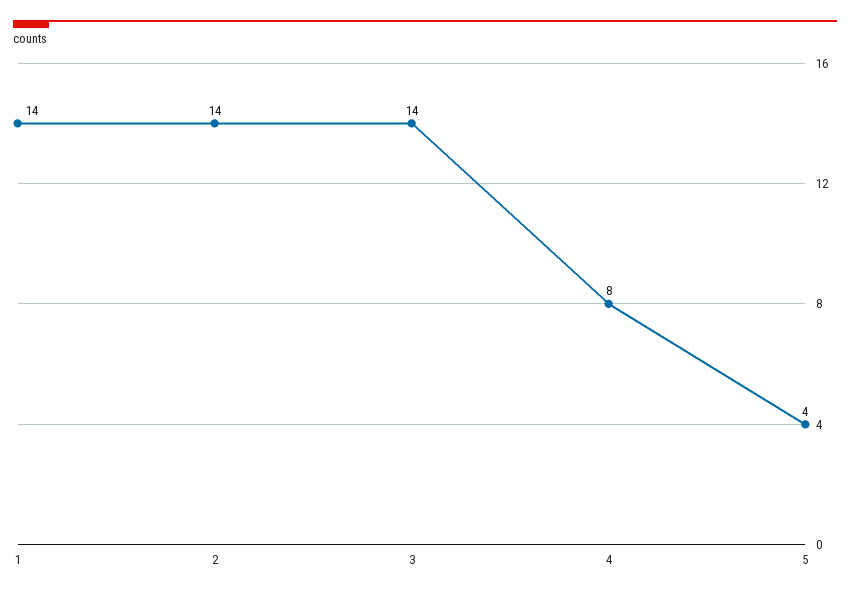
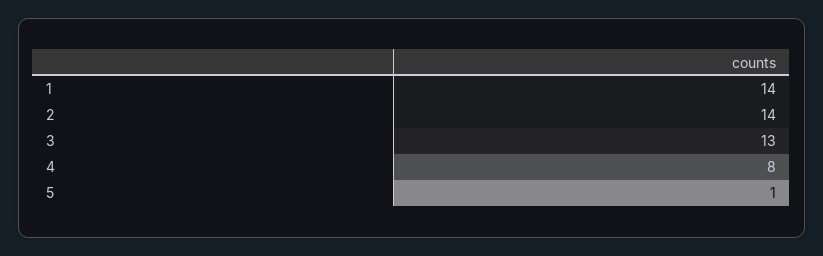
3: 14 -> 13
5: 4 -> 1

